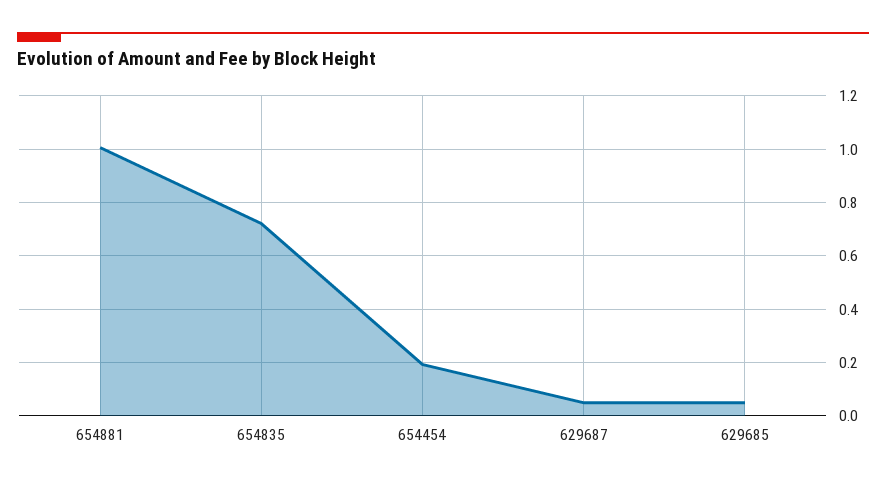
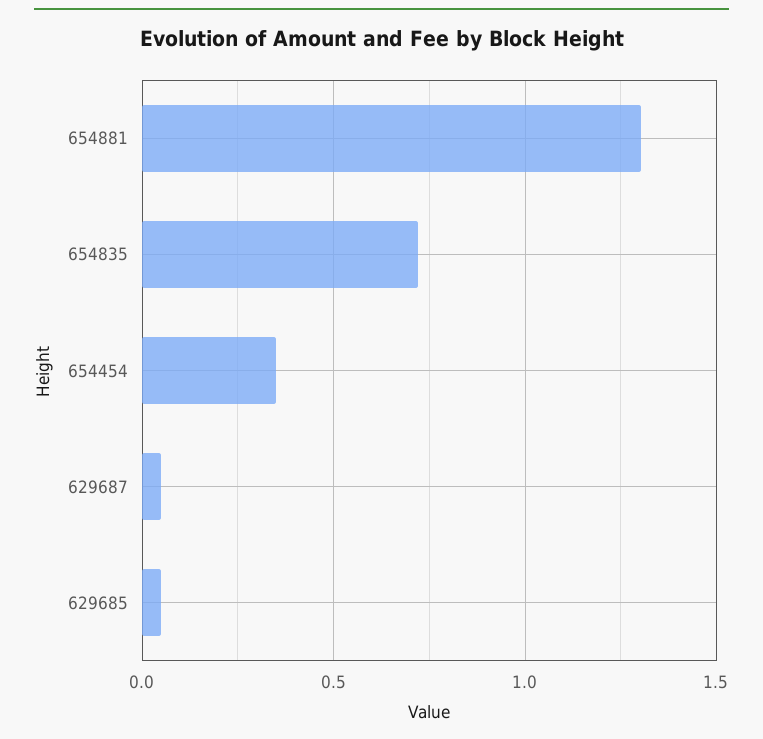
654881: 1 -> 1.3
654454: 0.2 -> 0.35

